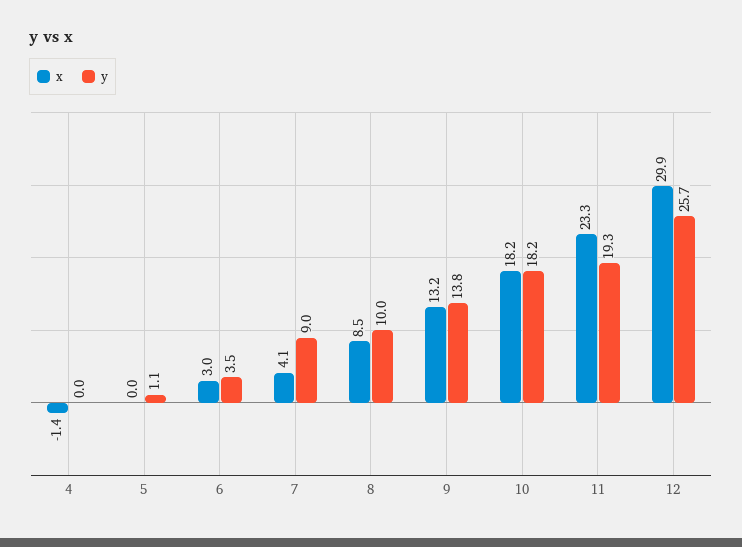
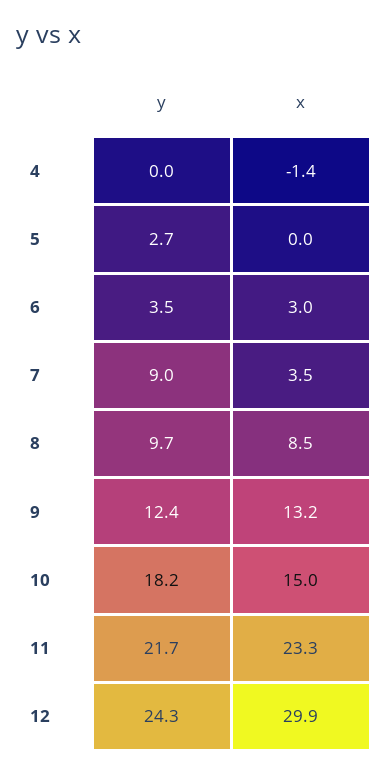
y, 5: 1.1 -> 2.7
x, 7: 4.1 -> 3.5
y, 8: 10 -> 9.7
y, 9: 13.8 -> 12.4
x, 10: 18.2 -> 15
y, 11: 19.3 -> 21.7
y, 12: 25.7 -> 24.3

